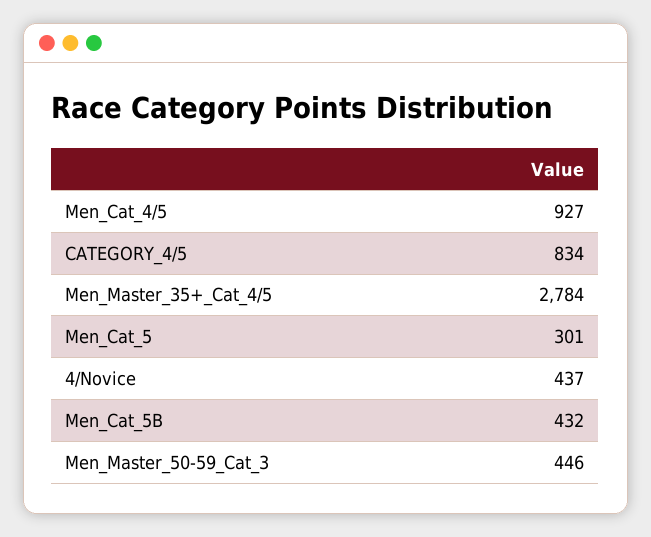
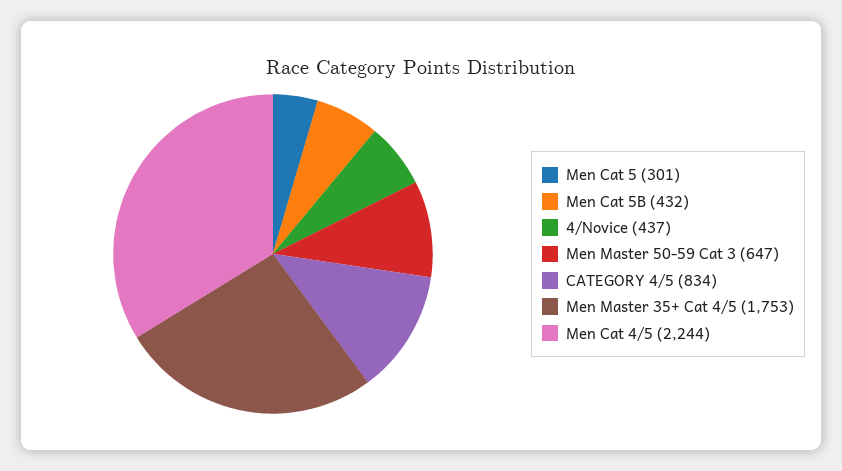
Men_Cat_4/5: 927 -> 2244
Men_Master_35+_Cat_4/5: 2784 -> 1753
Men_Master_50-59_Cat_3: 446 -> 647

